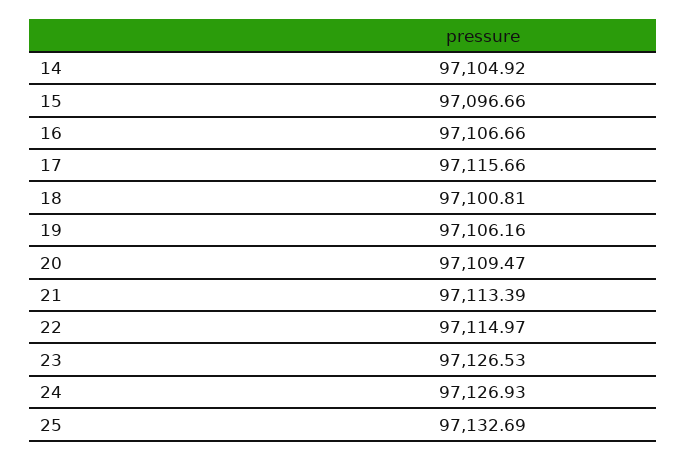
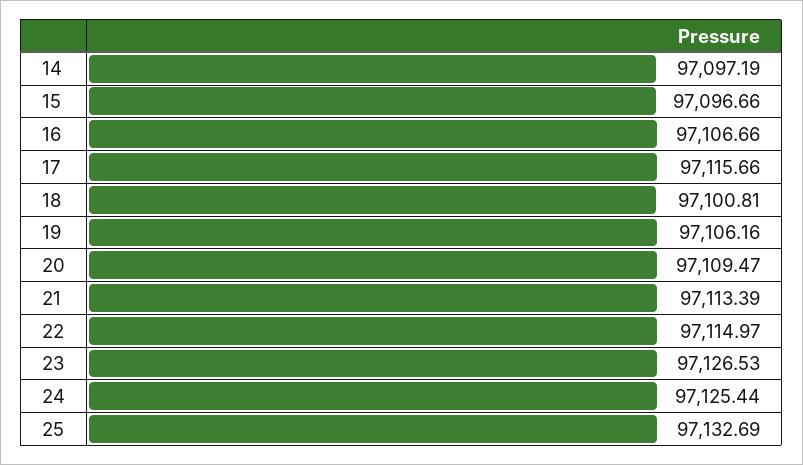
14: 97104.92 -> 97097.19
24: 97126.93 -> 97125.44

